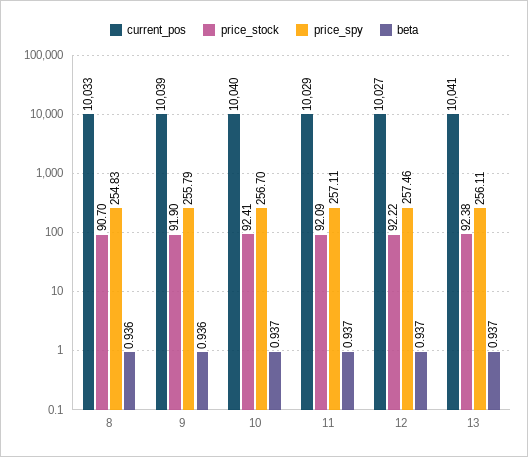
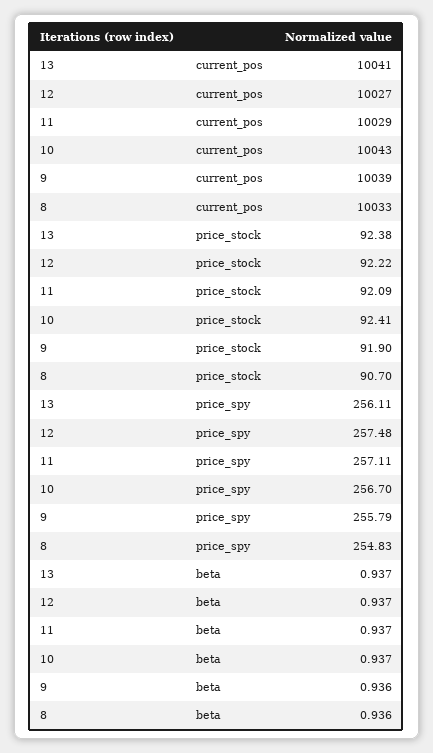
current_pos, 10: 10040 -> 10043
price_spy, 12: 257.46 -> 257.48

